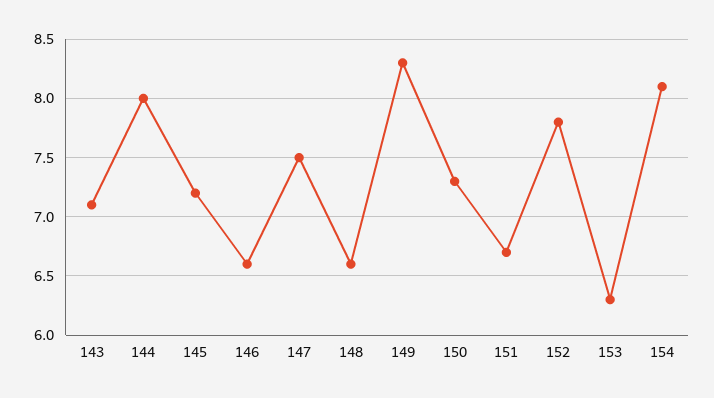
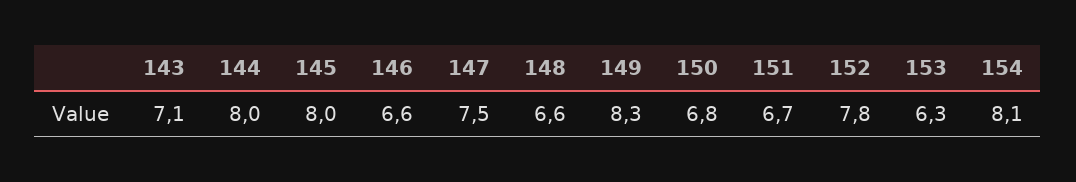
145: 7.2 -> 8
150: 7.3 -> 6.8

